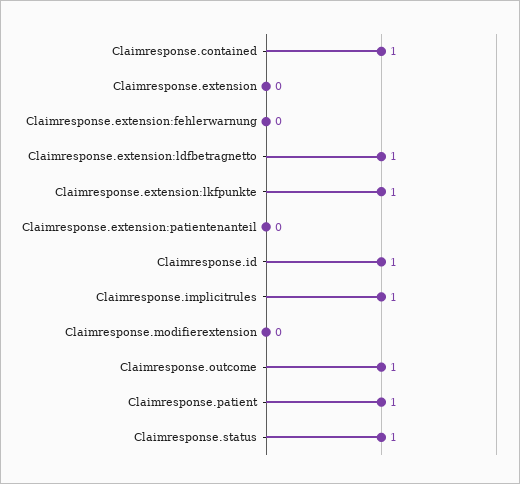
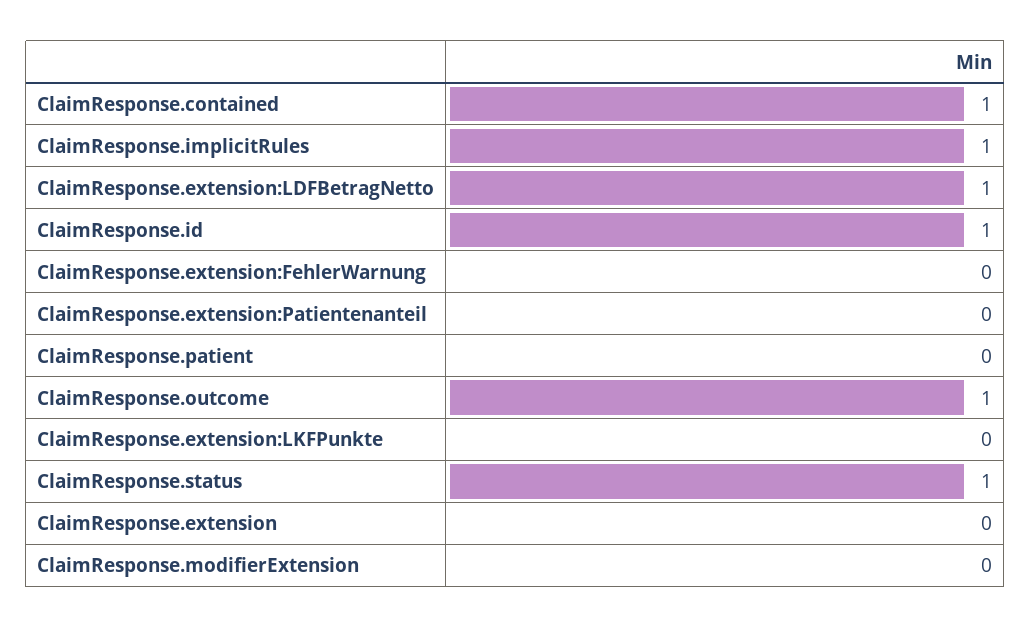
Claimresponse.extension:lkfpunkte: 1 -> 0
Claimresponse.patient: 1 -> 0

